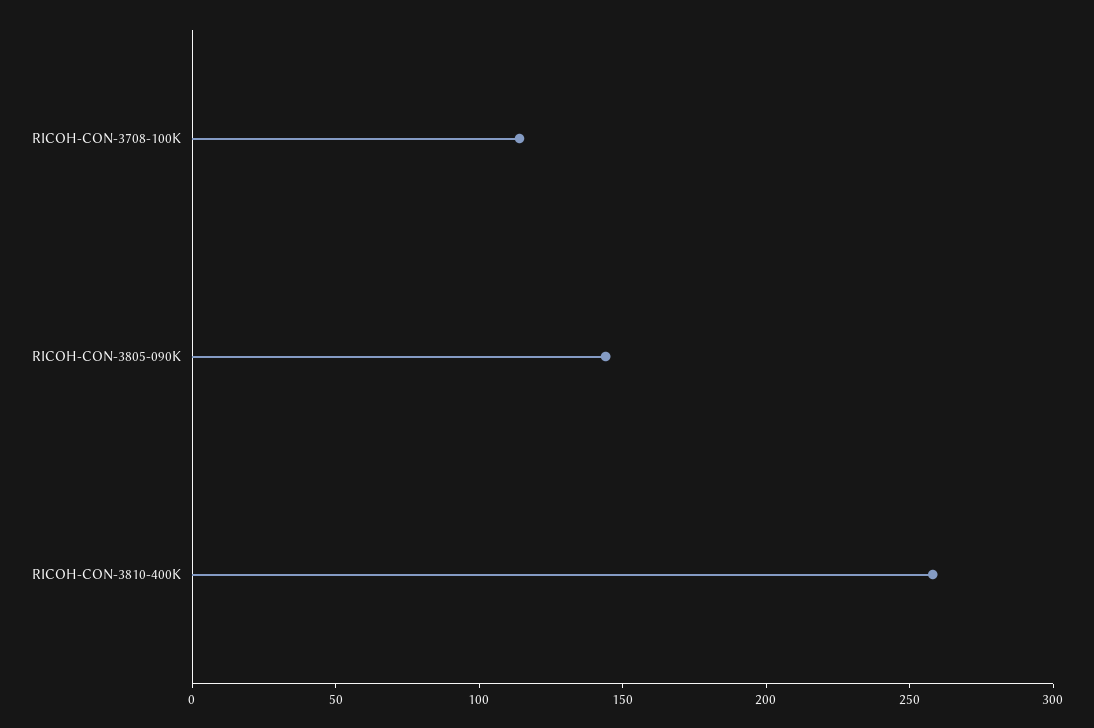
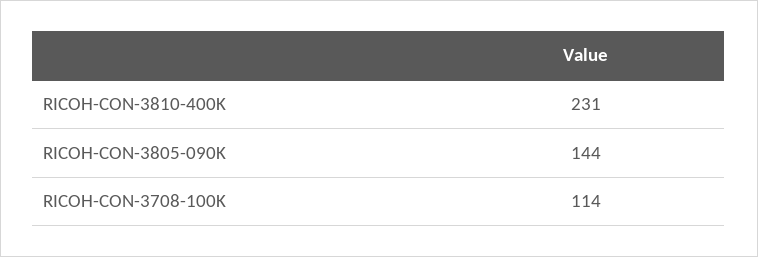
RICOH-CON-3810-400K: 260 -> 231

